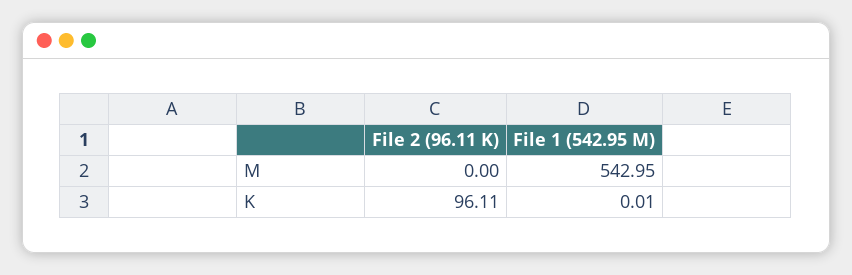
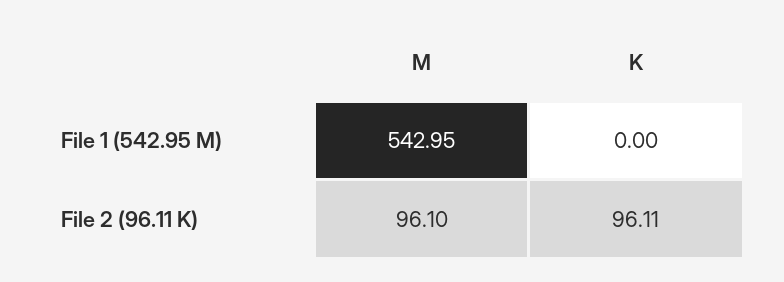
File 2 (96.11 K), M: 0 -> 96.1
File 1 (542.95 M), K: 0.01 -> 0

